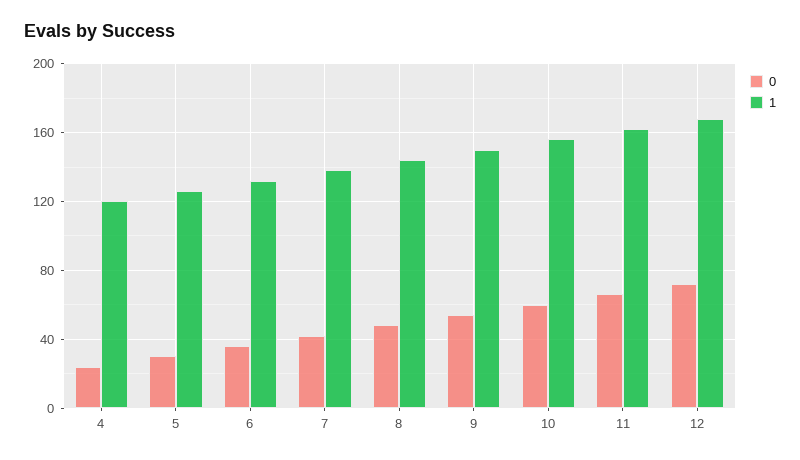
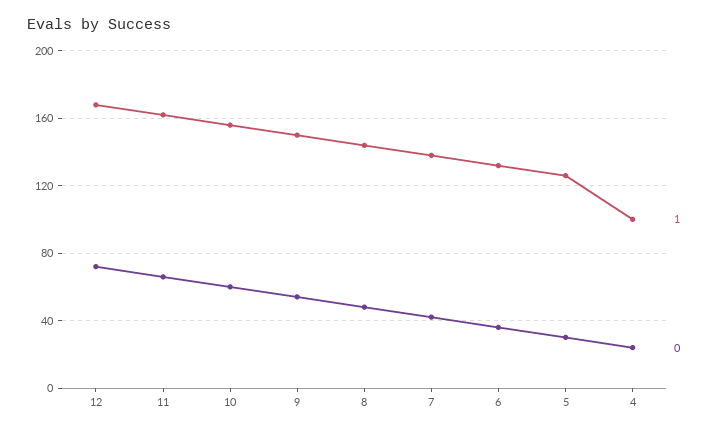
1, 4: 120 -> 100

